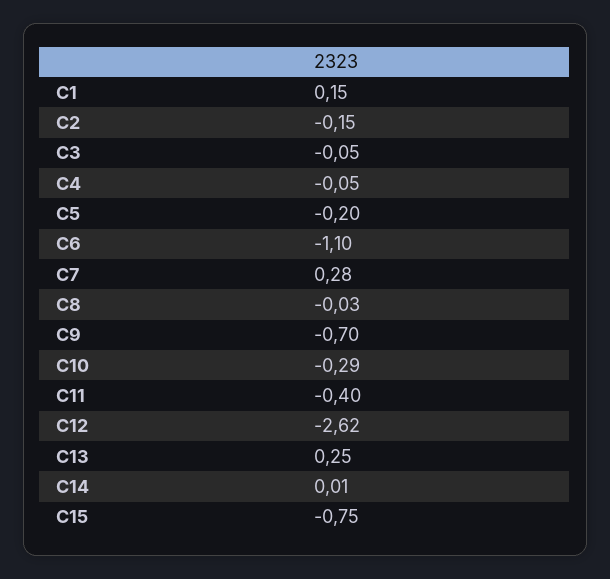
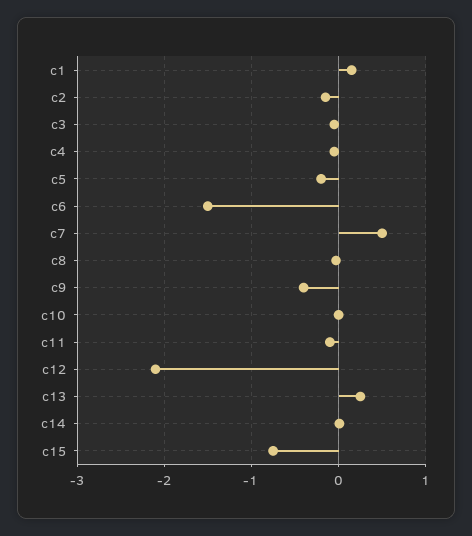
C6: -1.1 -> -1.5
C7: 0.28 -> 0.5
C9: -0.7 -> -0.4
C10: -0.29 -> 0
C11: -0.4 -> -0.1
C12: -2.62 -> -2.1

